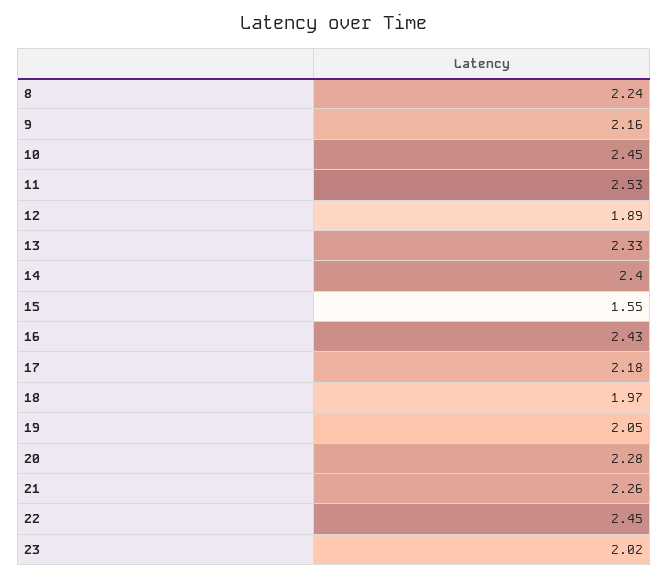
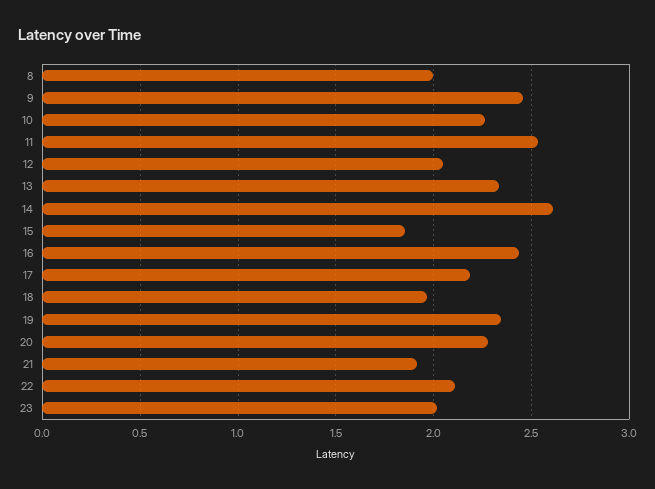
8: 2.24 -> 2
9: 2.16 -> 2.45
10: 2.45 -> 2.25
12: 1.89 -> 2.05
14: 2.4 -> 2.6
15: 1.55 -> 1.85
19: 2.05 -> 2.35
21: 2.26 -> 1.9
22: 2.45 -> 2.1

